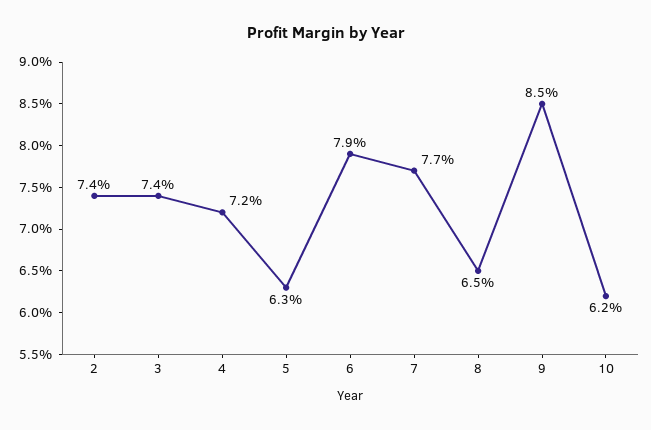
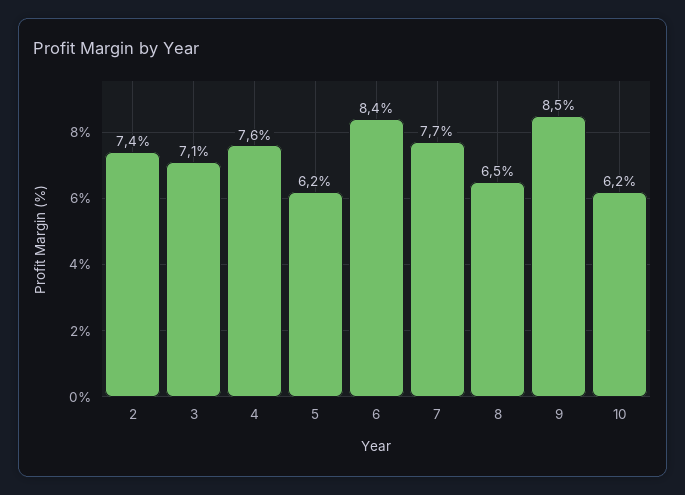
3: 7.4 -> 7.1
4: 7.2 -> 7.6
5: 6.3 -> 6.2
6: 7.9 -> 8.4

